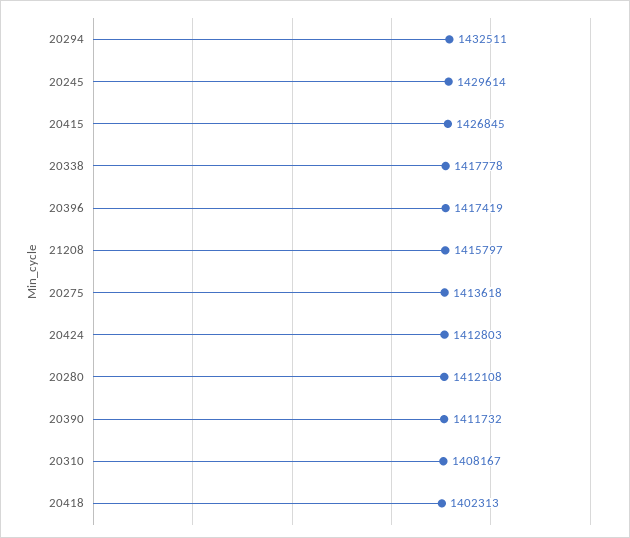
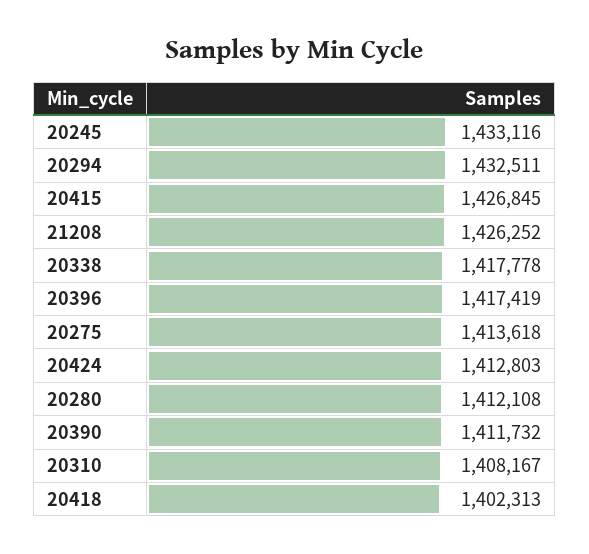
20245: 1429614 -> 1433116
21208: 1415797 -> 1426252

